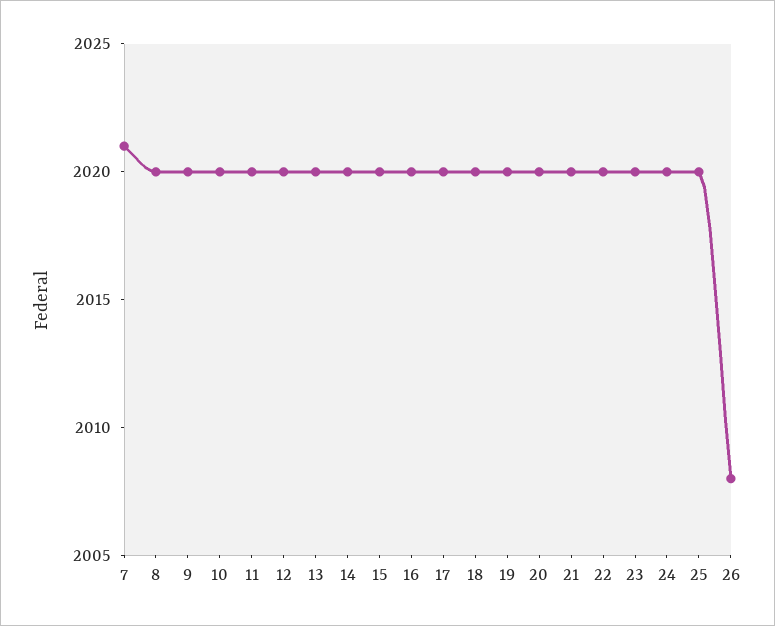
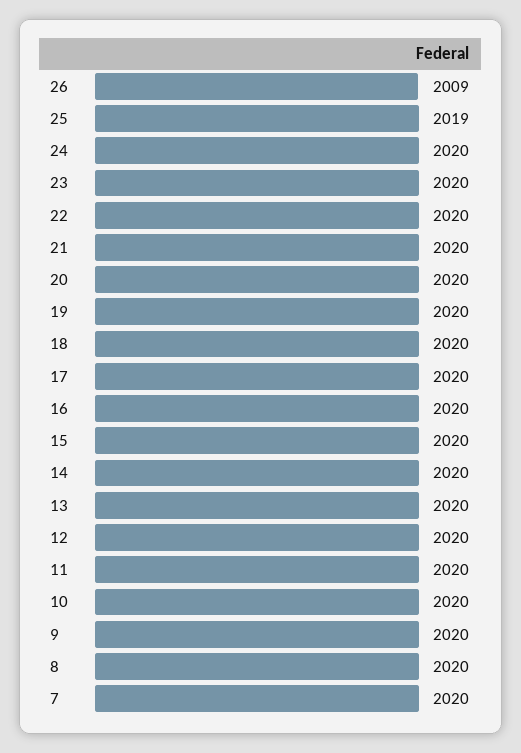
7: 2021 -> 2020
25: 2020 -> 2019
26: 2008 -> 2009

